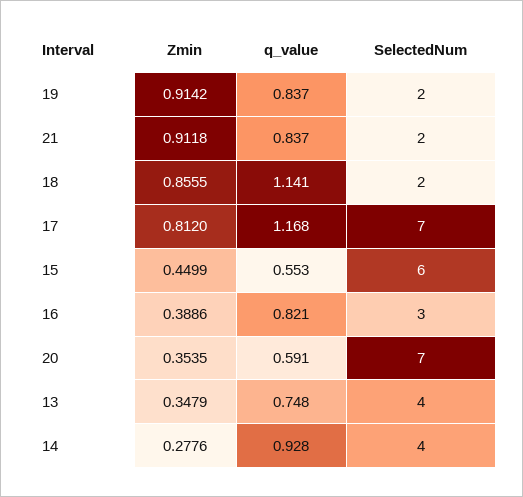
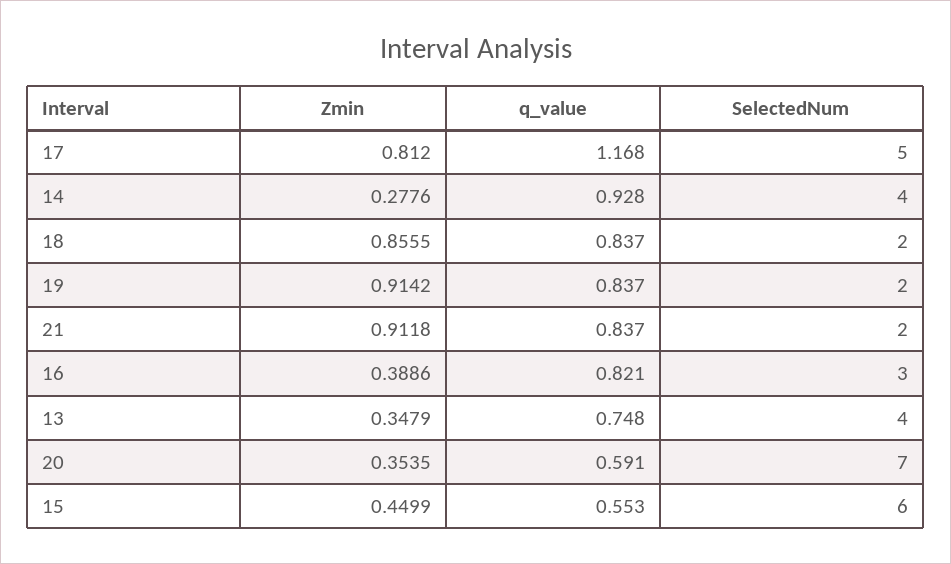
q_value, 18: 1.141 -> 0.837
SelectedNum, 17: 7 -> 5

